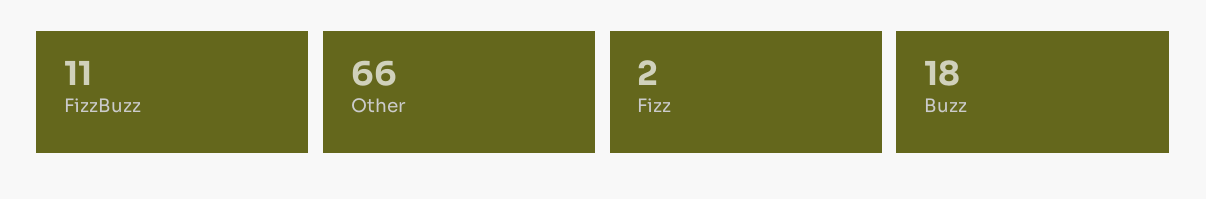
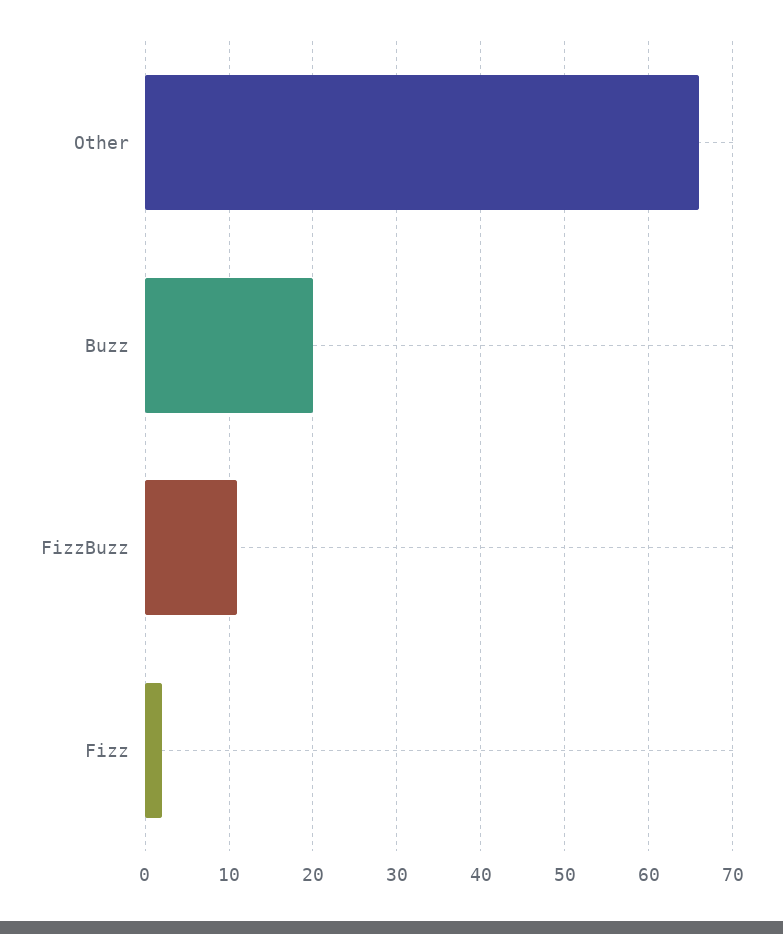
Buzz: 18 -> 20

